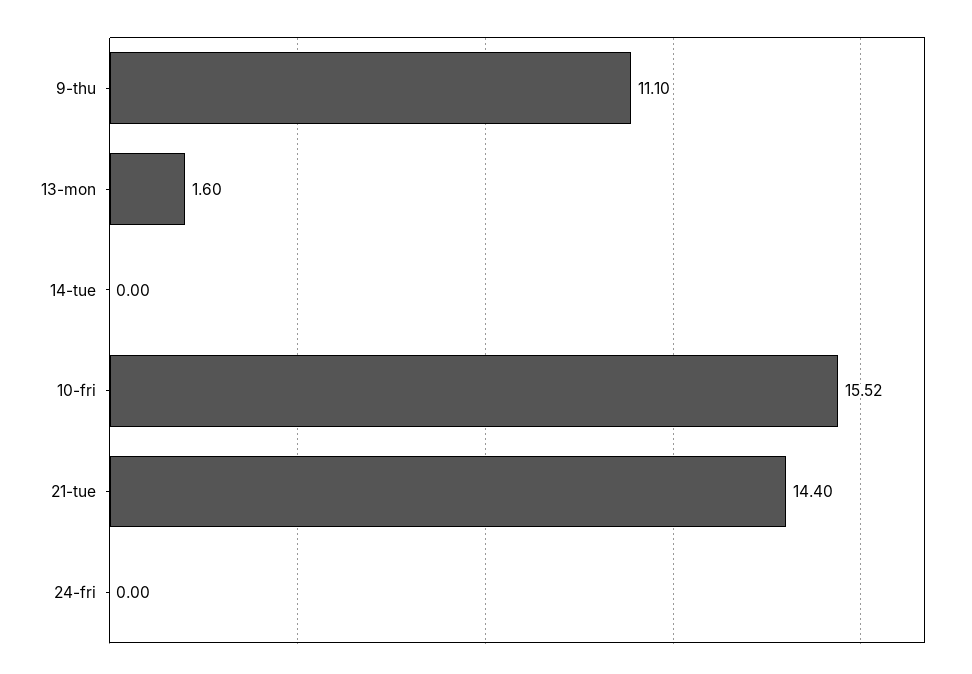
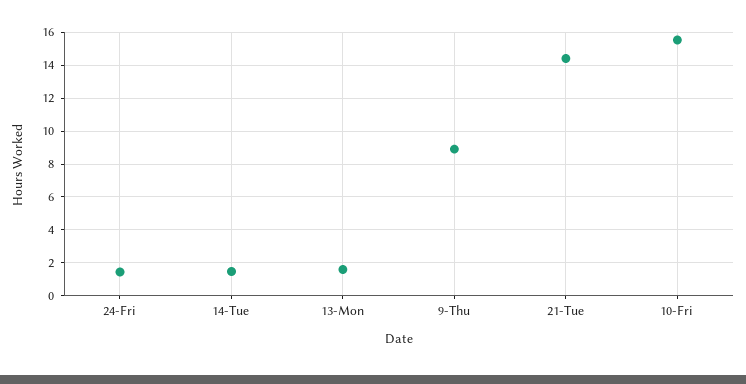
9-thu: 11.1 -> 9
14-tue: 0 -> 1.5
24-fri: 0 -> 1.5

